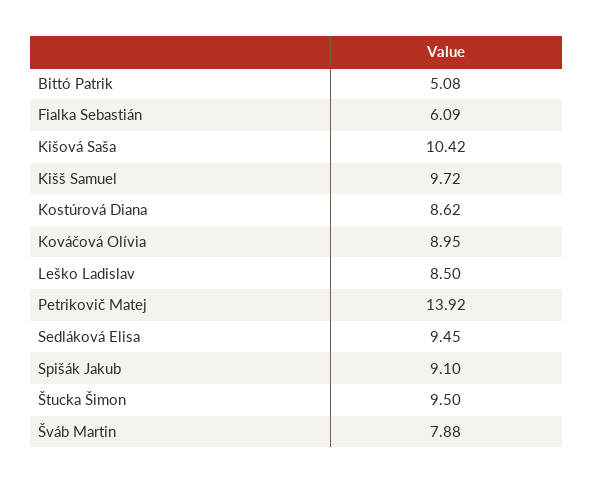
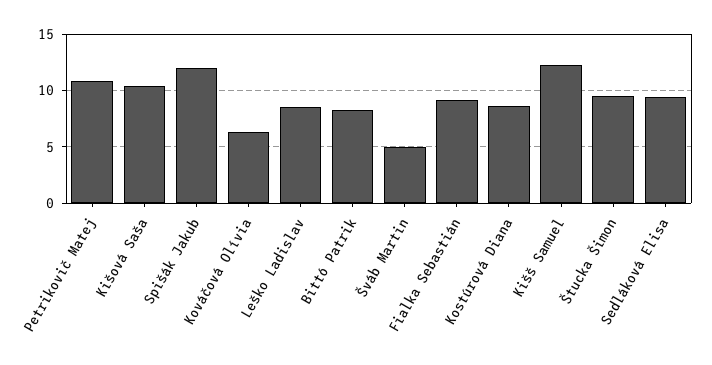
Bittó Patrik: 5.08 -> 8
Fialka Sebastián: 6.09 -> 9
Kišš Samuel: 9.72 -> 12
Kováčová Olívia: 8.95 -> 6
Petrikovič Matej: 13.92 -> 11
Spišák Jakub: 9.1 -> 12
Šváb Martin: 7.88 -> 5

